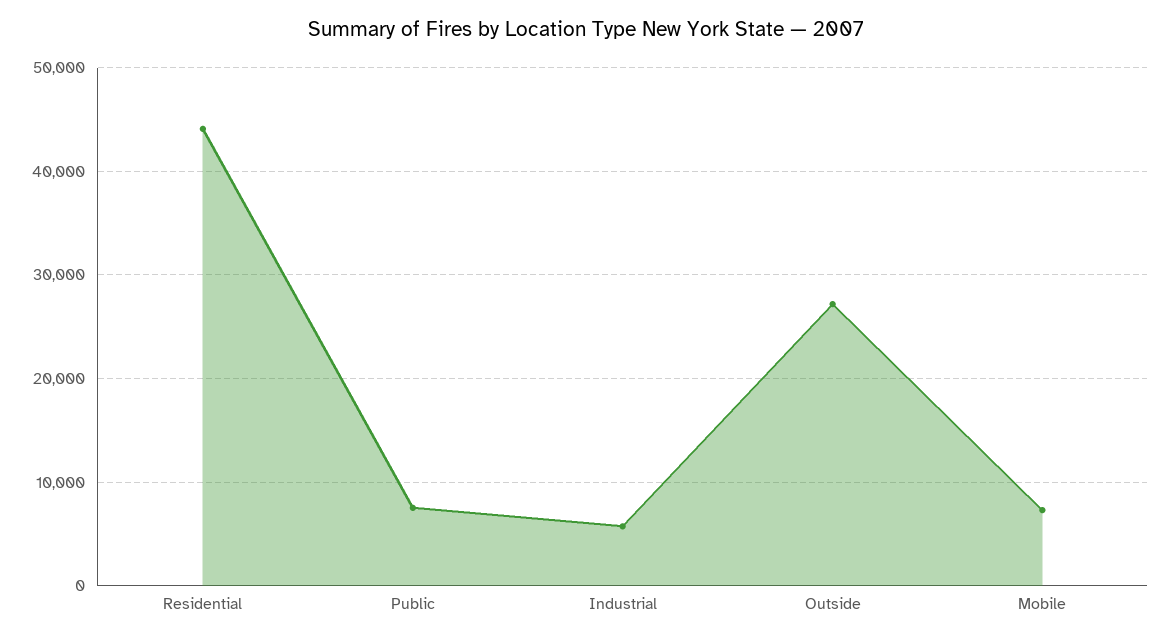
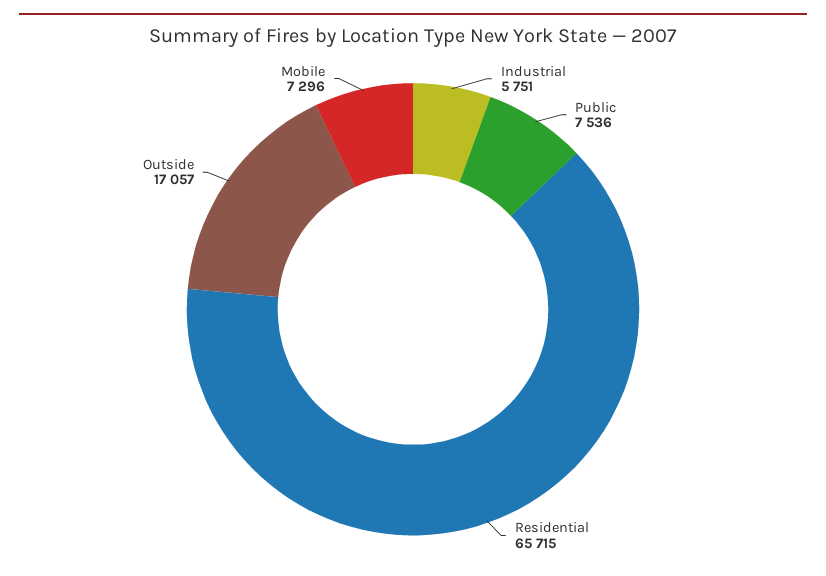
Residential: 44000 -> 65715
Outside: 27000 -> 17057

